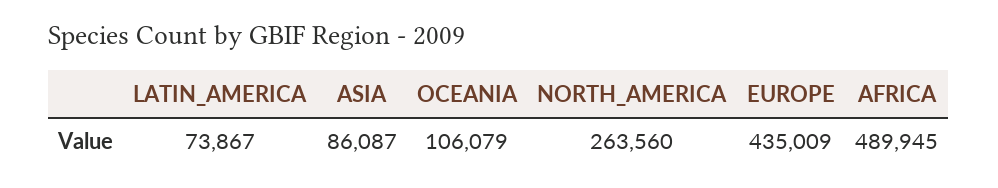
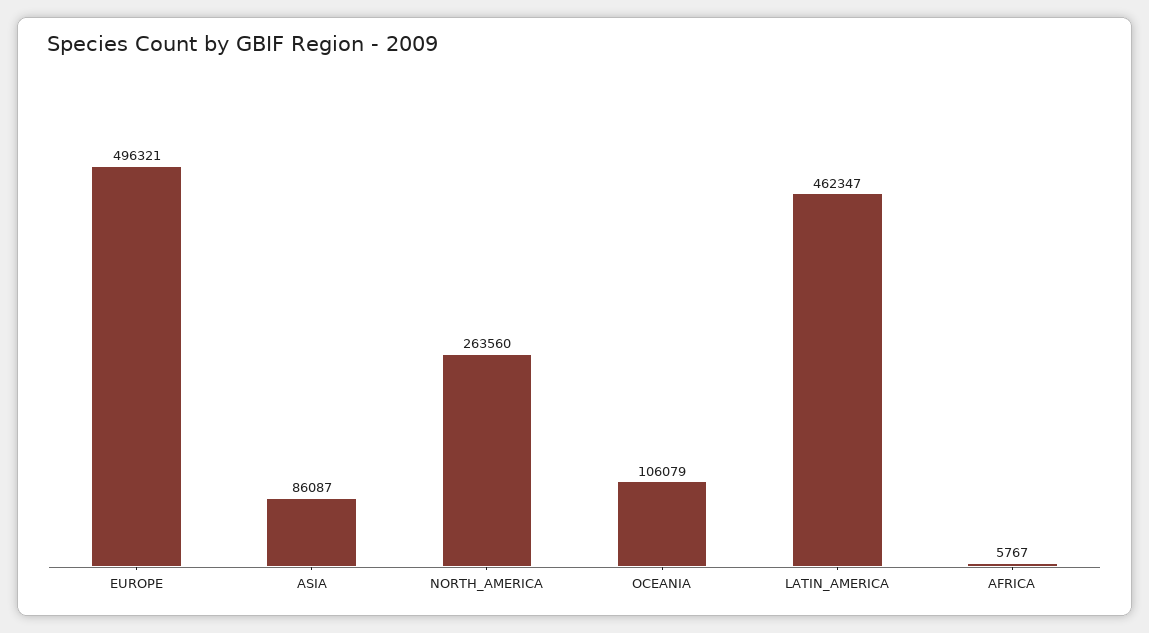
LATIN_AMERICA: 73867 -> 462347
EUROPE: 435009 -> 496321
AFRICA: 489945 -> 5767

